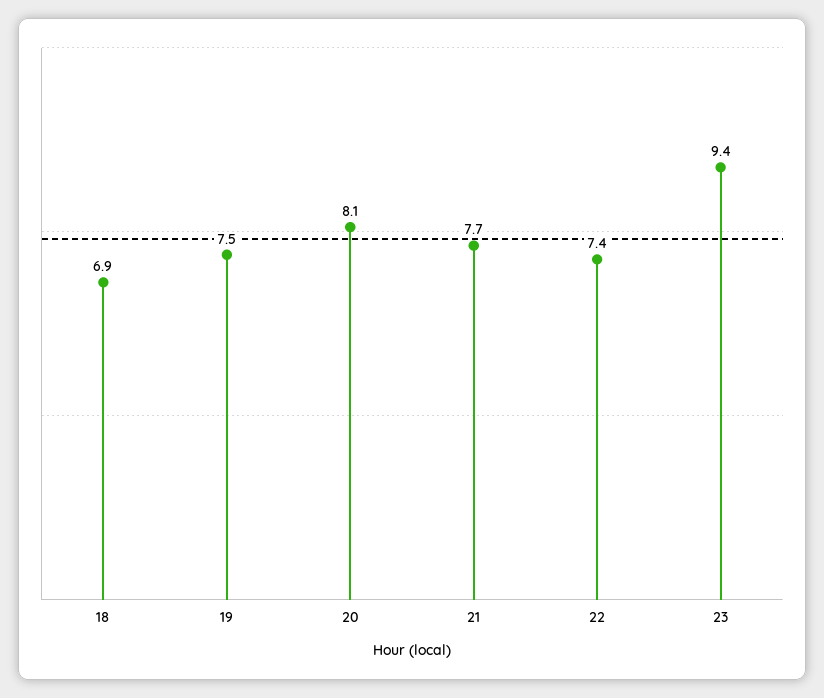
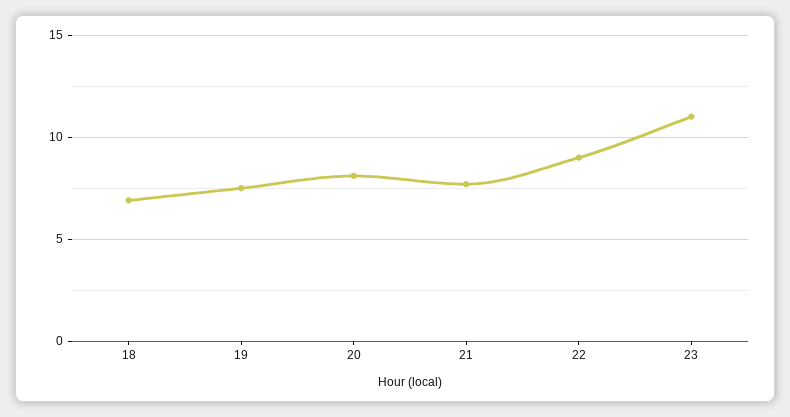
22: 7.4 -> 9
23: 9.4 -> 11

